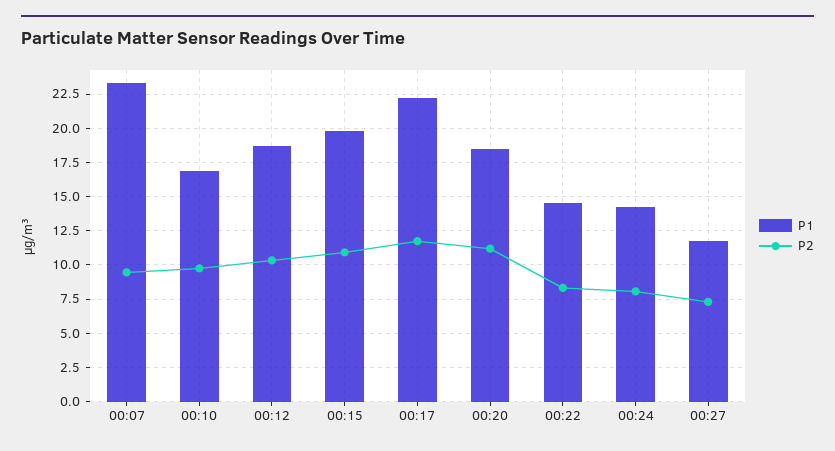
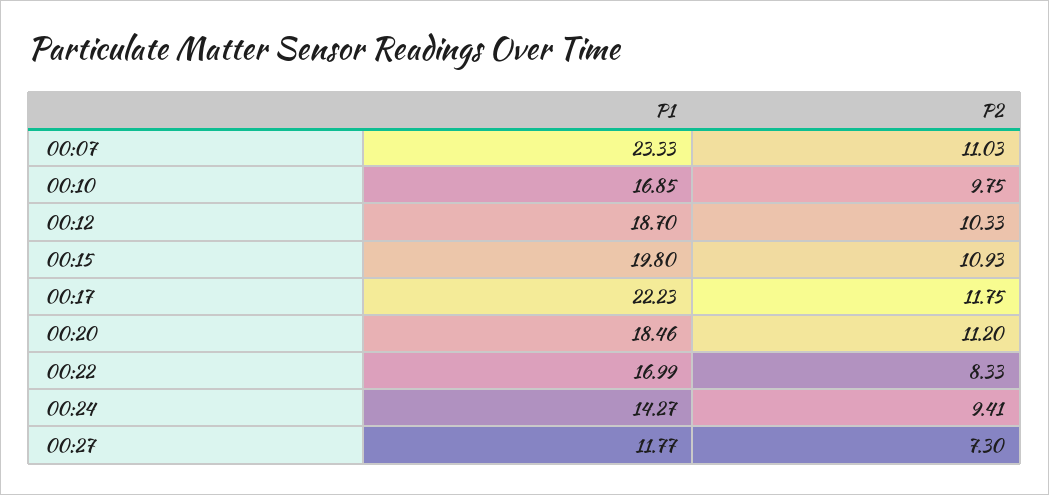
P2, 00:07: 9.5 -> 11.03
P1, 00:22: 14.5 -> 16.99
P2, 00:24: 8 -> 9.41

